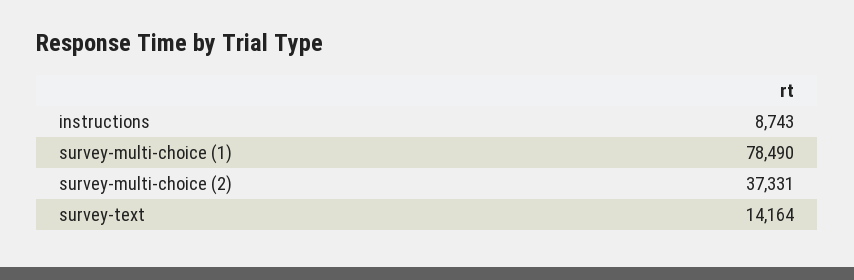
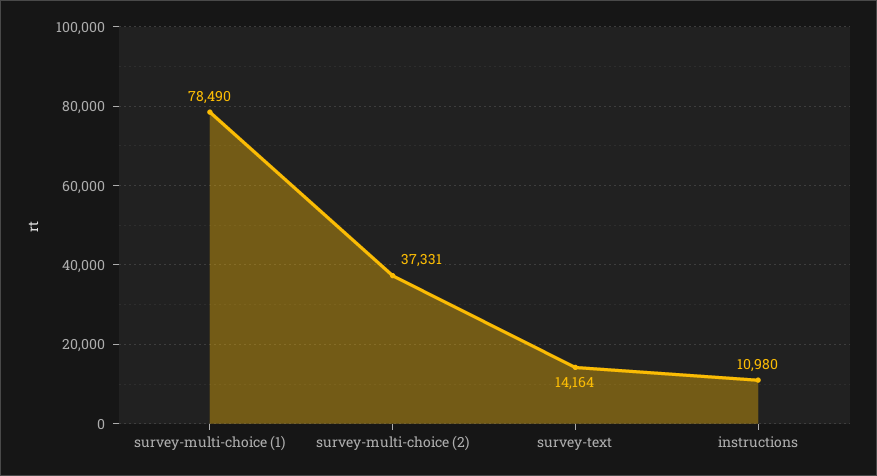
instructions: 8743 -> 10980

